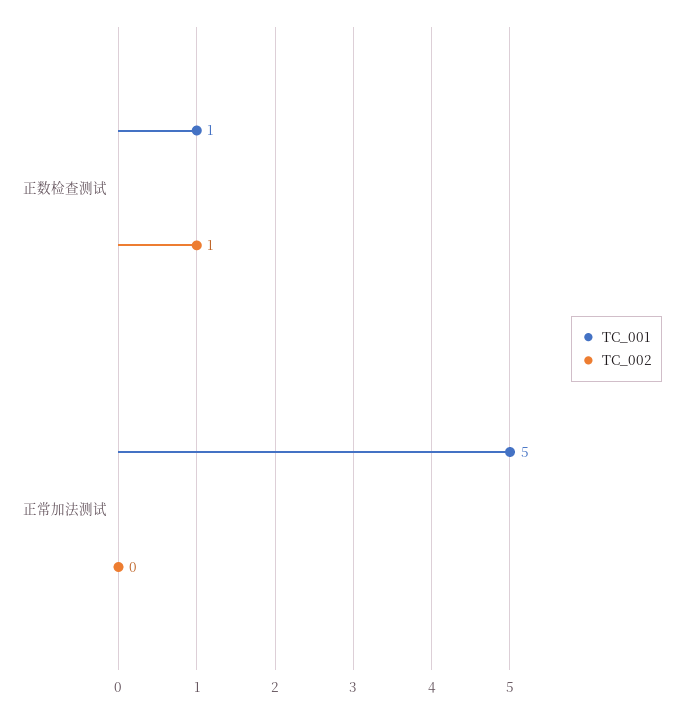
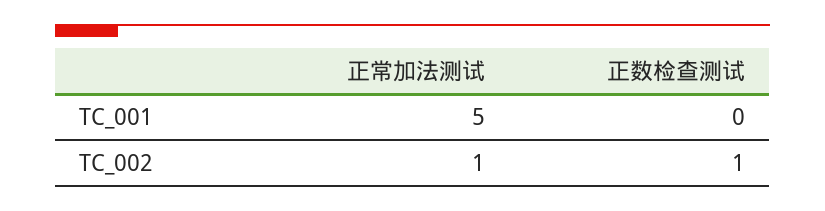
TC_001, 正数检查测试: 1 -> 0
TC_002, 正常加法测试: 0 -> 1

